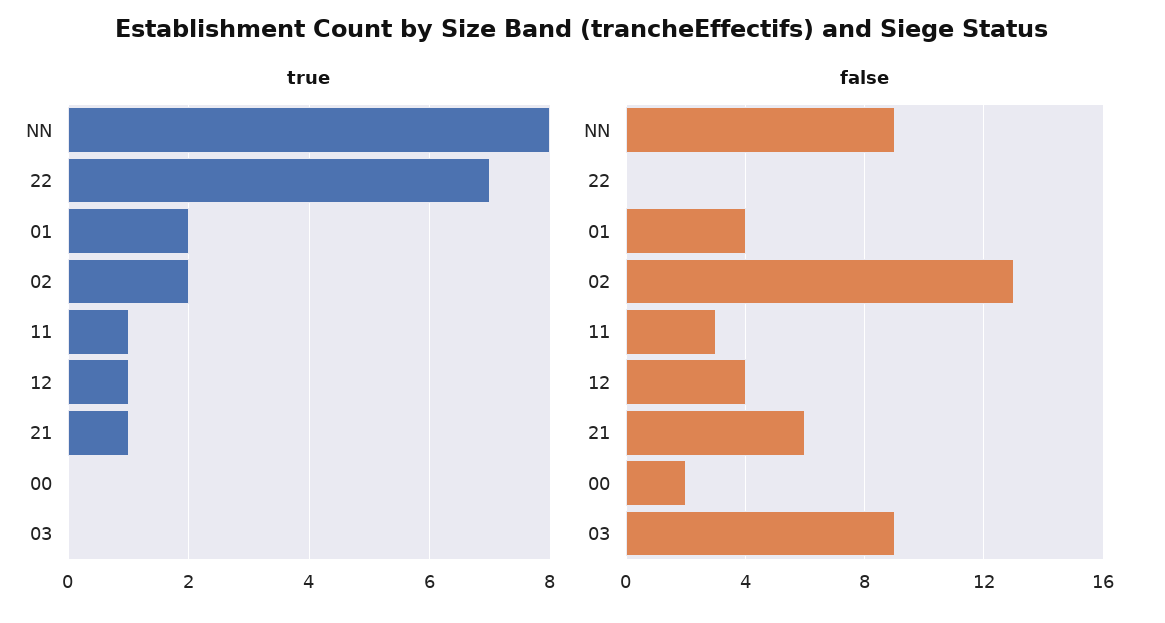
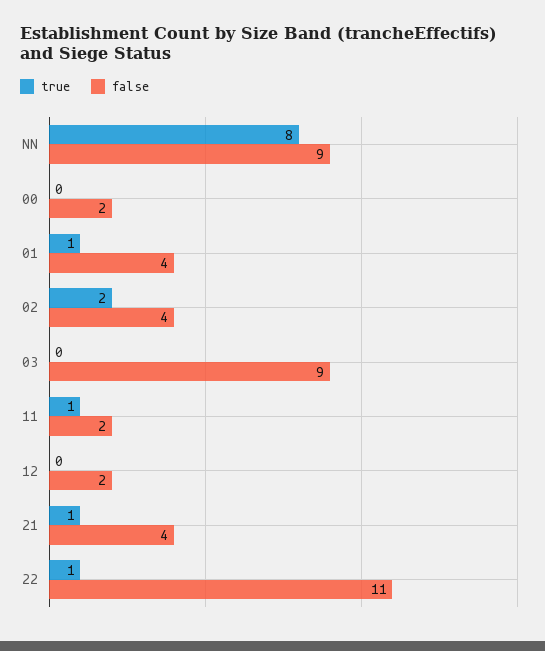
true, 22: 7 -> 1
true, 01: 2 -> 1
true, 12: 1 -> 0
false, 22: 0 -> 11
false, 02: 13 -> 4
false, 11: 3 -> 2
false, 12: 4 -> 2
false, 21: 6 -> 4

